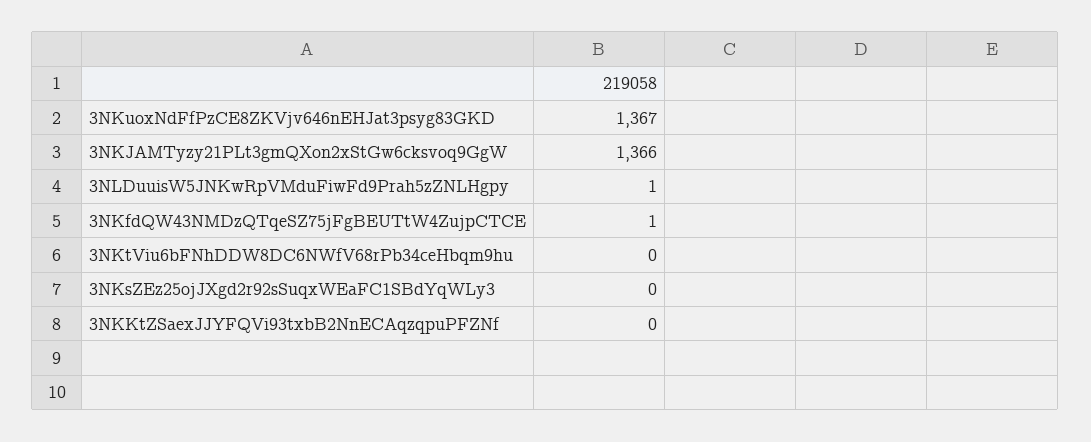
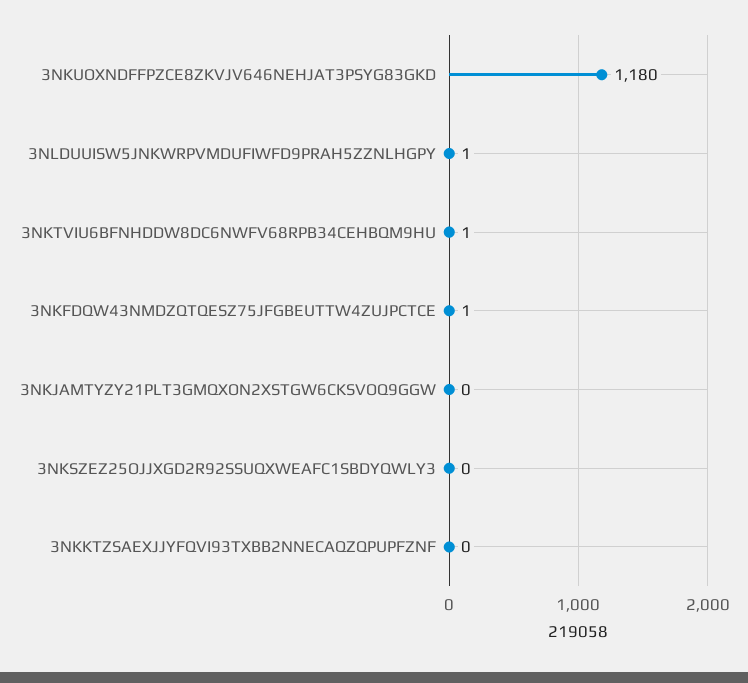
3NKuoxNdFfPzCE8ZKVjv646nEHJat3psyg83GKD: 1367 -> 1180
3NKJAMTyzy21PLt3gmQXon2xStGw6cksvoq9GgW: 1366 -> 0
3NKtViu6bFNhDDW8DC6NWfV68rPb34ceHbqm9hu: 0 -> 1

